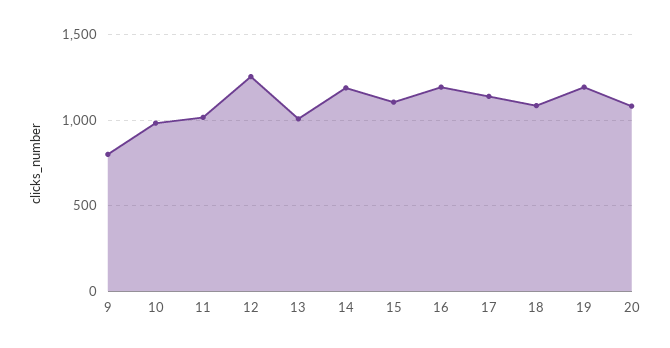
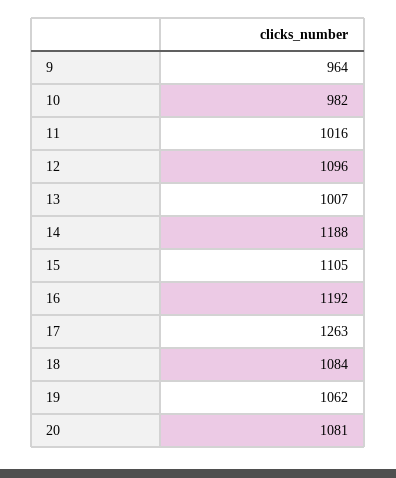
9: 800 -> 964
12: 1250 -> 1096
17: 1150 -> 1263
19: 1200 -> 1062

